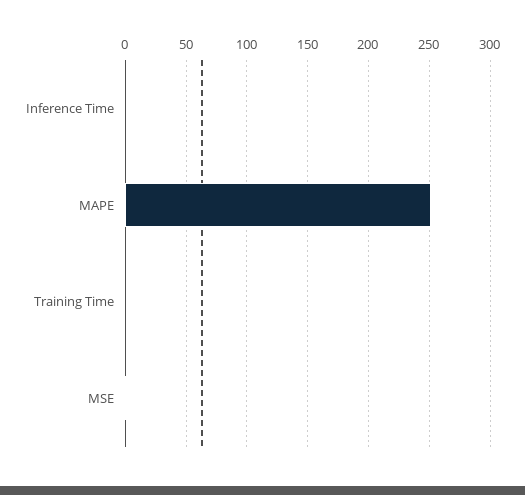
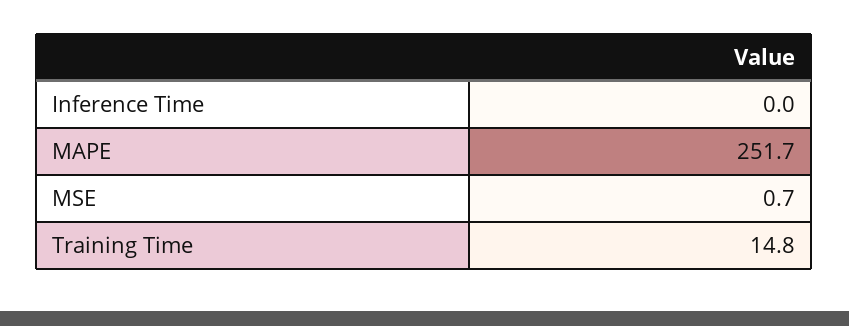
Training Time: 0 -> 14.8

